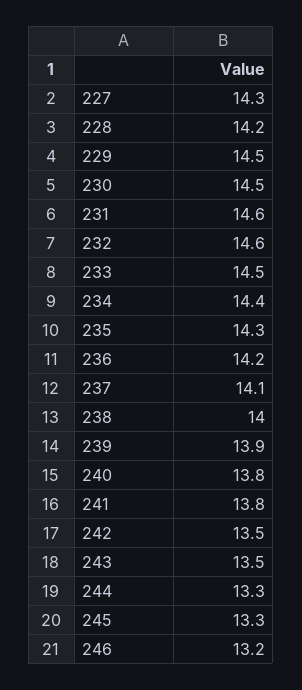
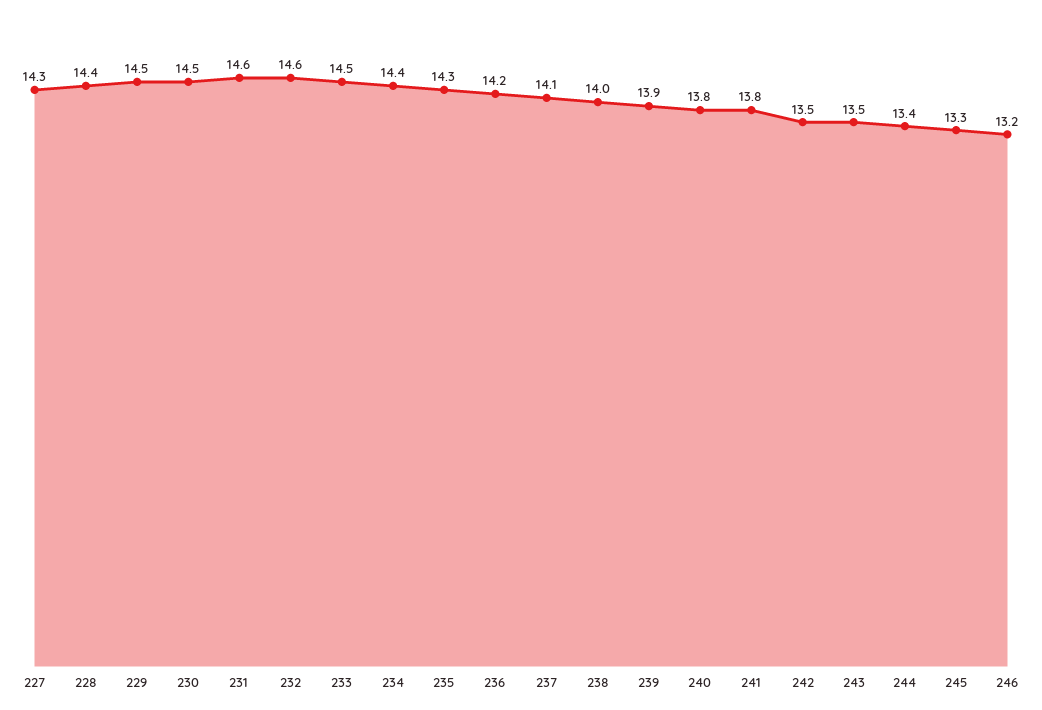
228: 14.2 -> 14.4
244: 13.3 -> 13.4

